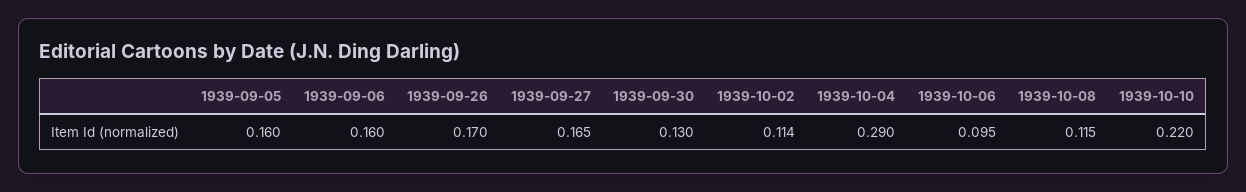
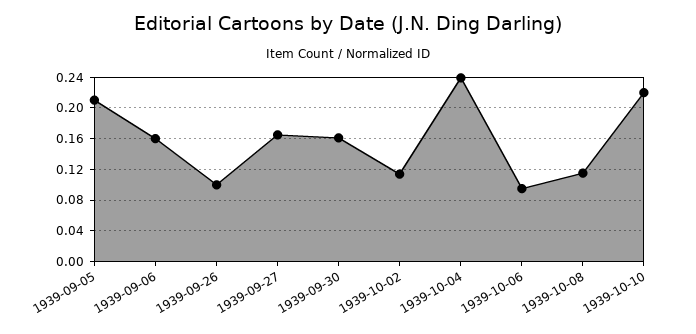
1939-09-05: 0.16 -> 0.21
1939-09-26: 0.17 -> 0.1
1939-09-30: 0.13 -> 0.16
1939-10-04: 0.29 -> 0.24

